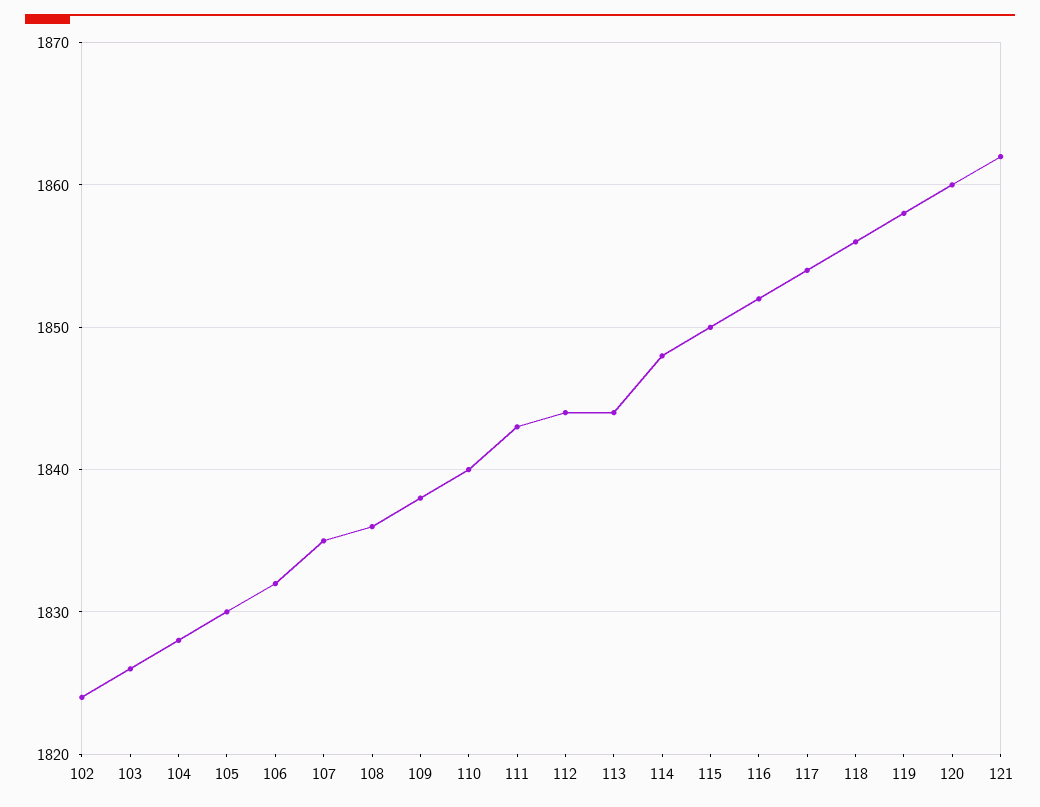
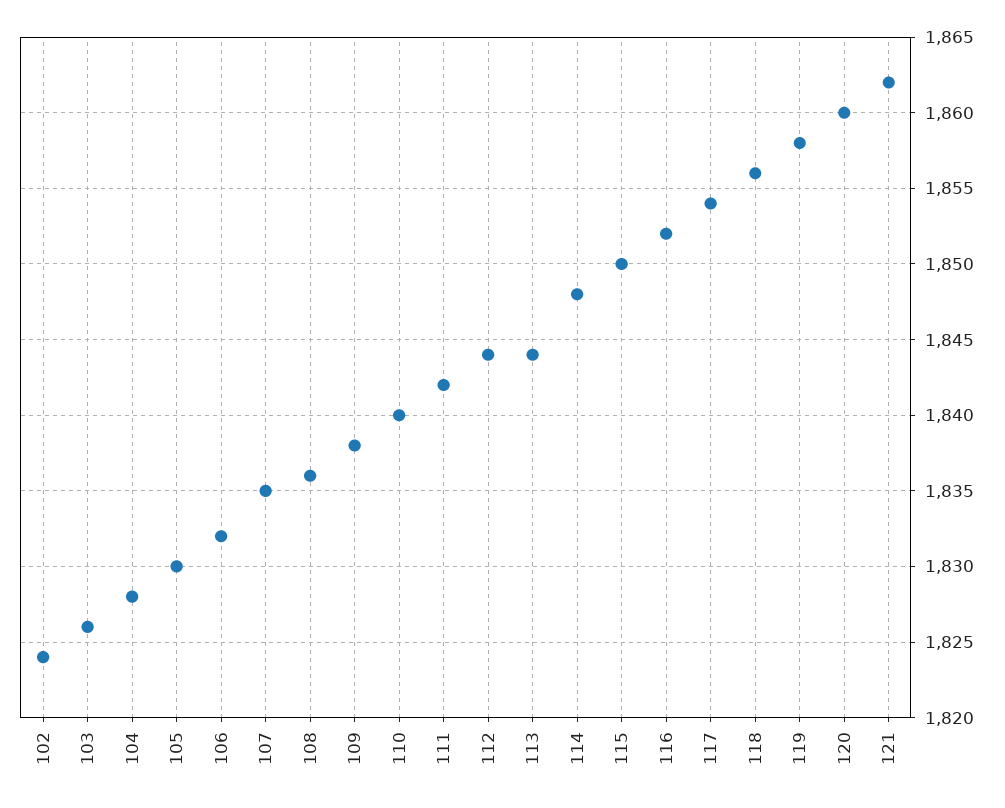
111: 1843 -> 1842

